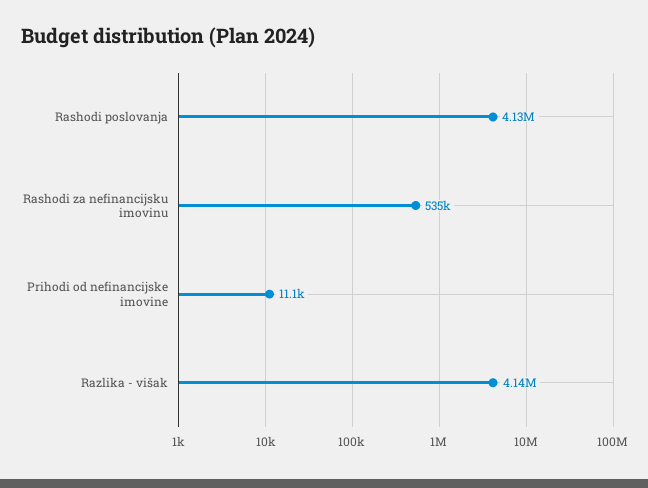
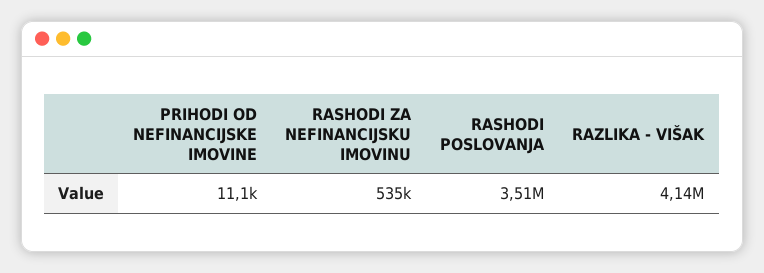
Rashodi poslovanja: 4130000 -> 3510000

